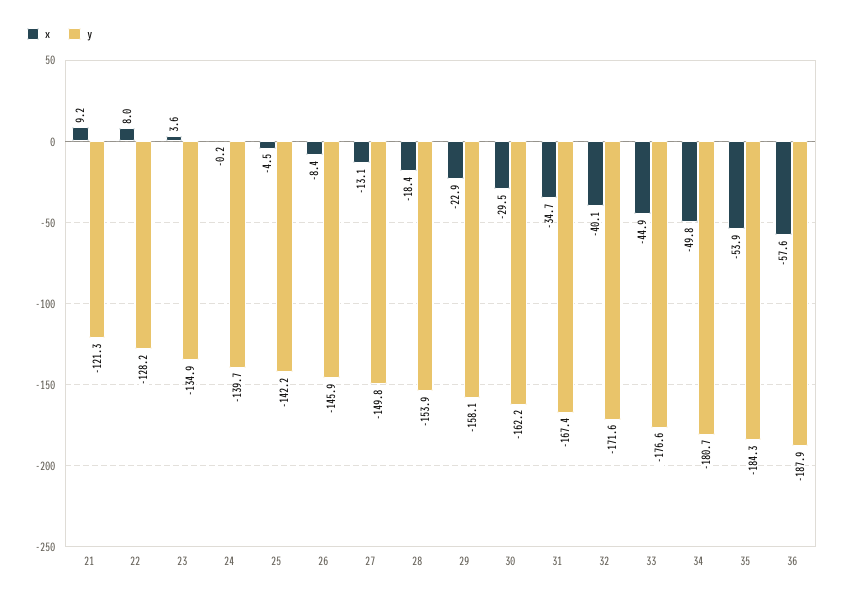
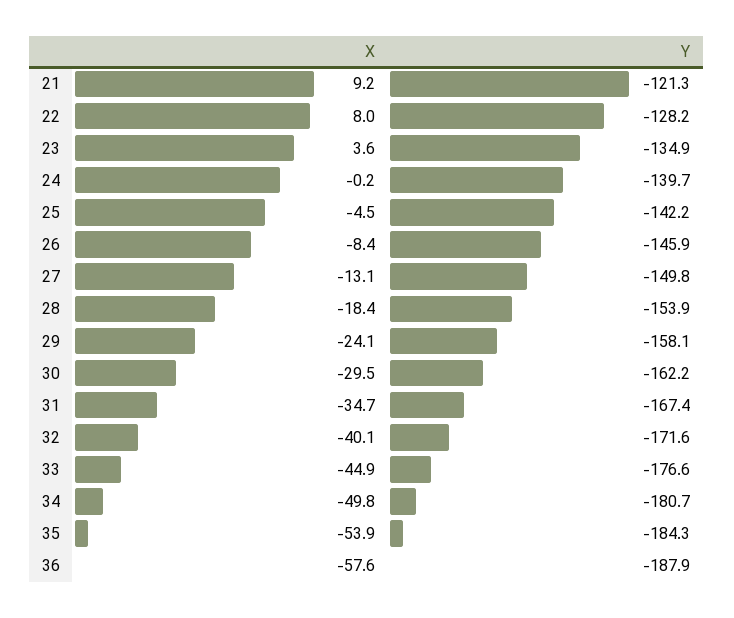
x, 29: -22.9 -> -24.1

